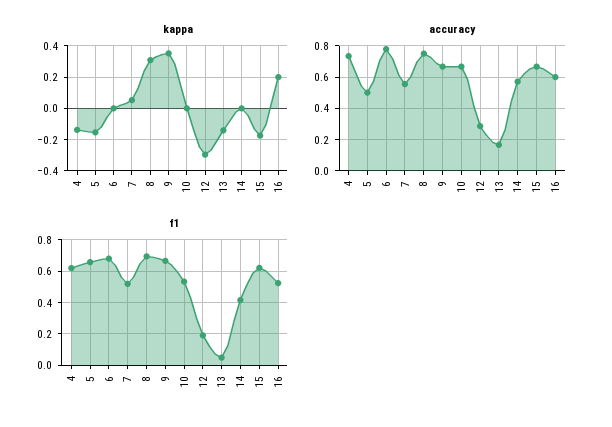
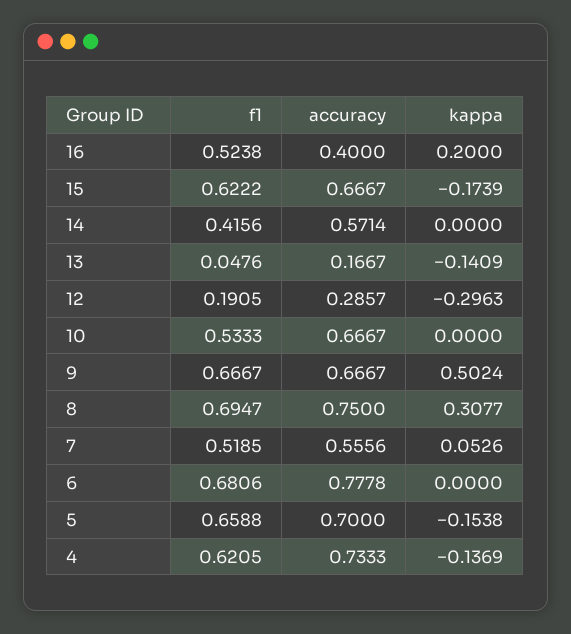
kappa, 9: 0.35 -> 0.5024
accuracy, 5: 0.5 -> 0.7
accuracy, 16: 0.6 -> 0.4

